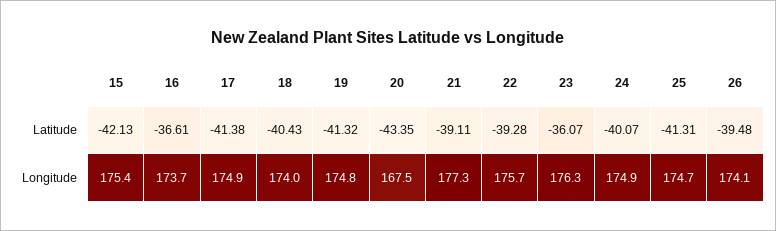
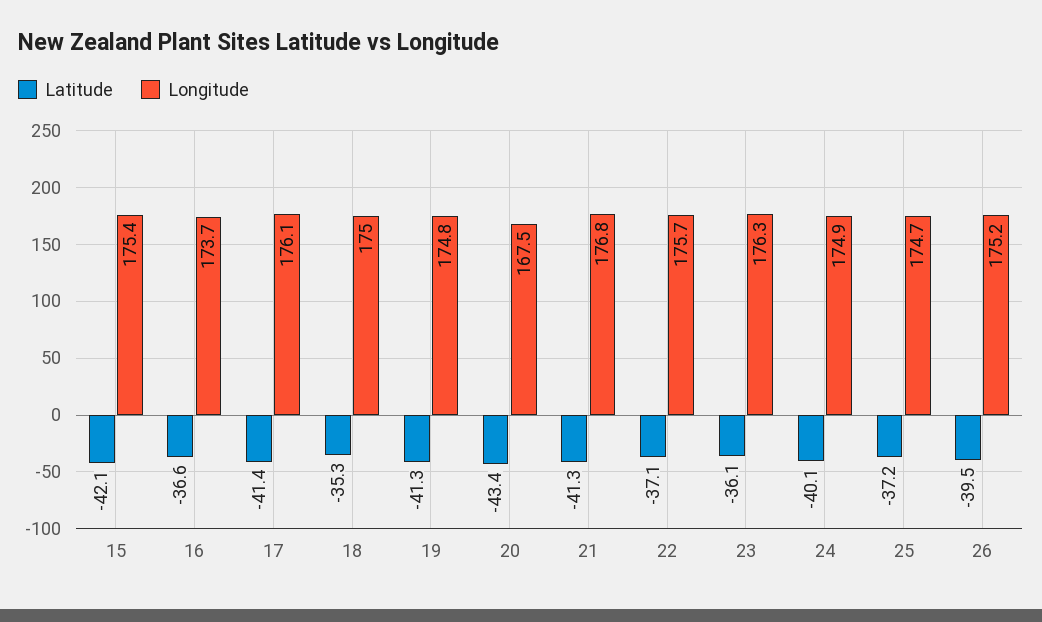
Latitude, 18: -40.43 -> -35.3
Latitude, 21: -39.11 -> -41.3
Latitude, 22: -39.28 -> -37.1
Latitude, 25: -41.31 -> -37.2
Longitude, 17: 174.9 -> 176.1
Longitude, 18: 174 -> 175
Longitude, 21: 177.3 -> 176.8
Longitude, 26: 174.1 -> 175.2

